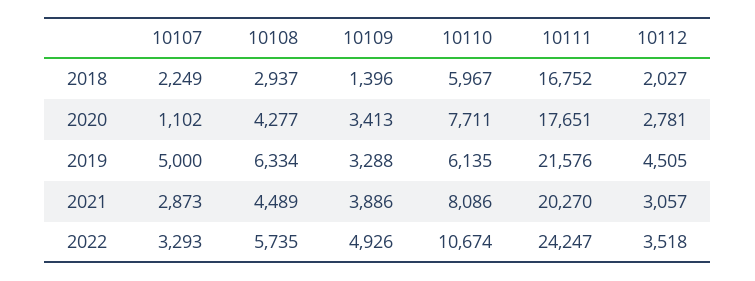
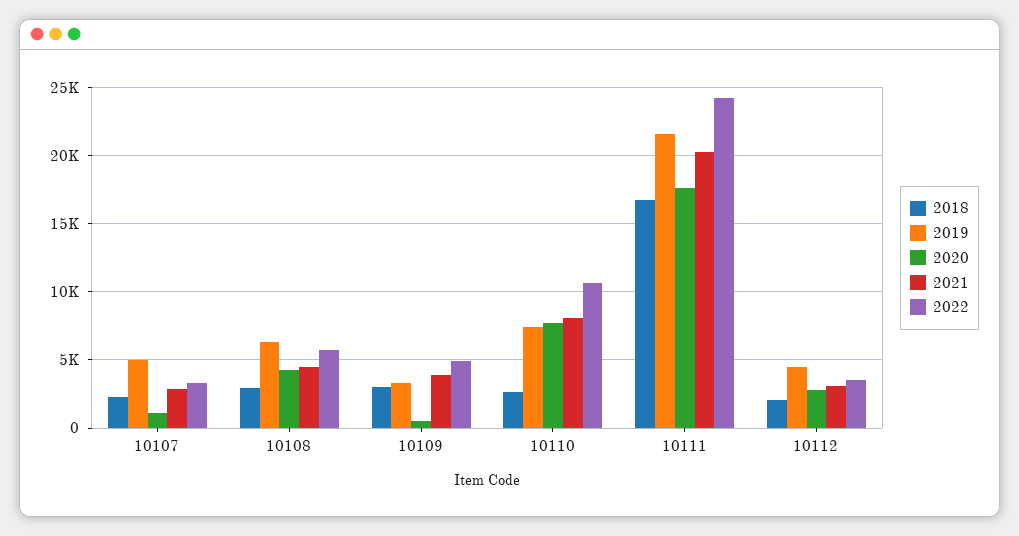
2018, 10109: 1396 -> 3000
2018, 10110: 5967 -> 2500
2020, 10109: 3413 -> 500
2019, 10110: 6135 -> 7500

